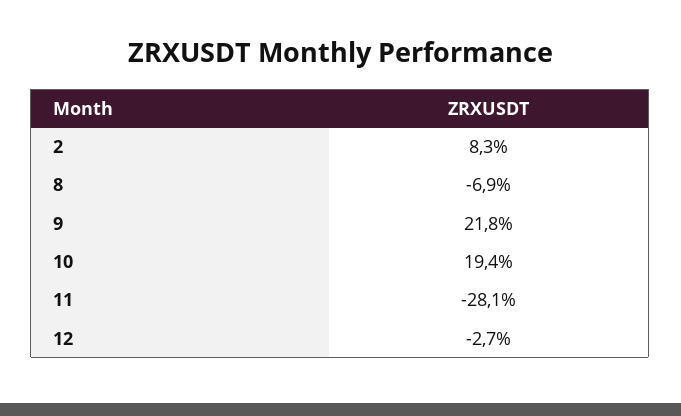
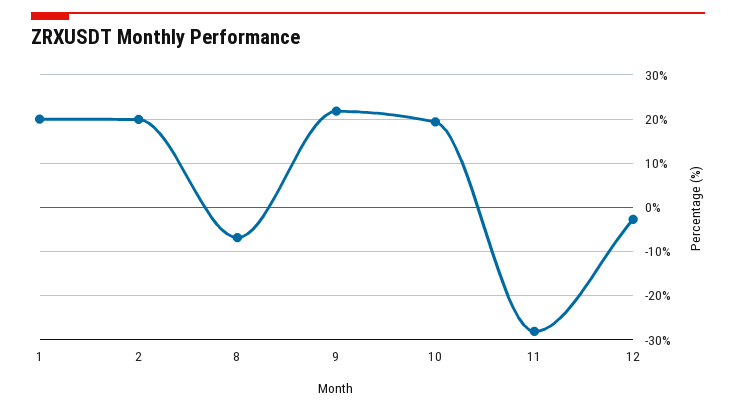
2: 8.3 -> 20
1: none -> 20

